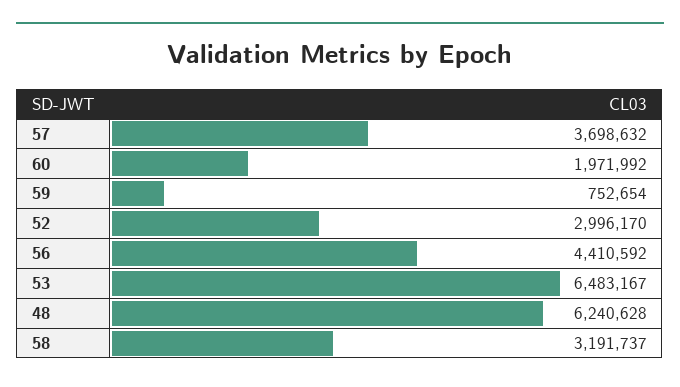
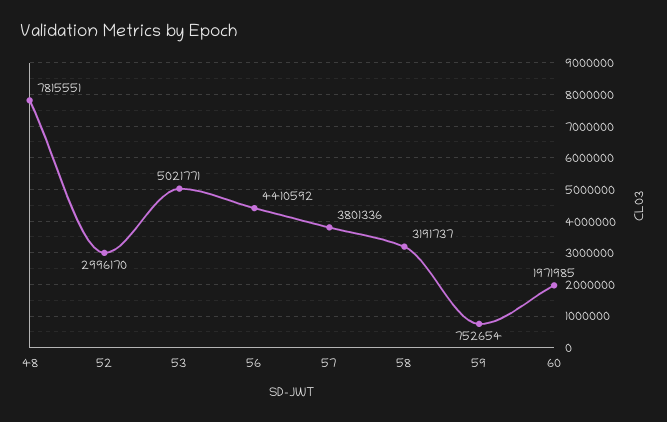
57: 3698632 -> 3801336
60: 1971992 -> 1971985
53: 6483167 -> 5021771
48: 6240628 -> 7815551

